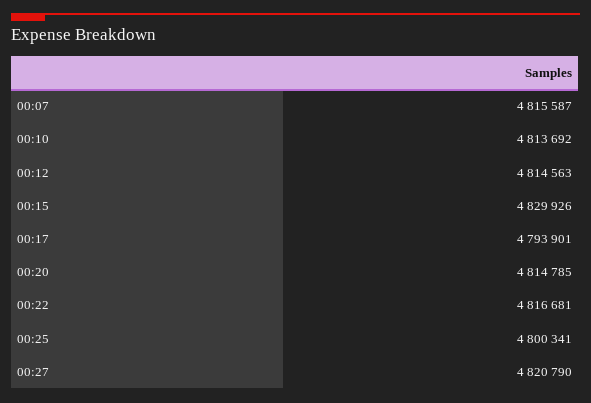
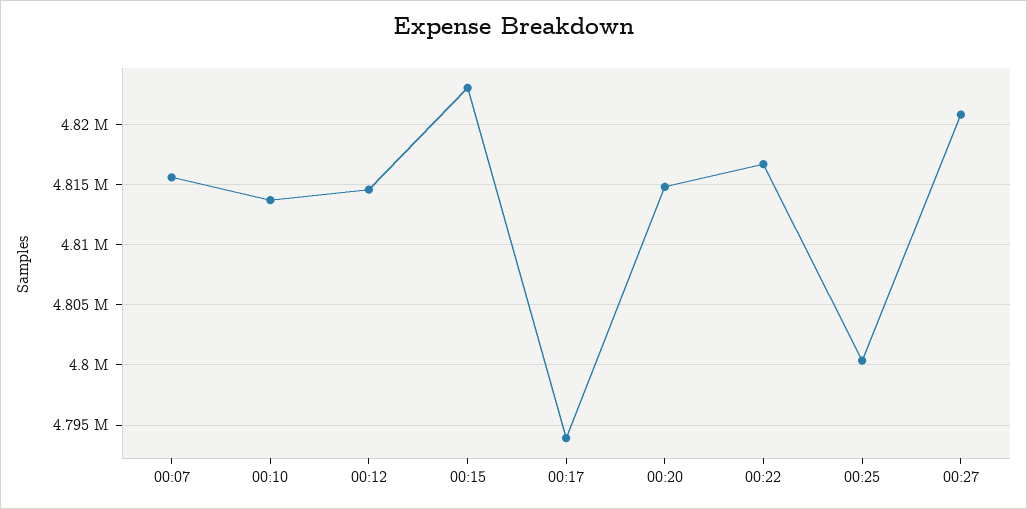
00:15: 4829926 -> 4823000

